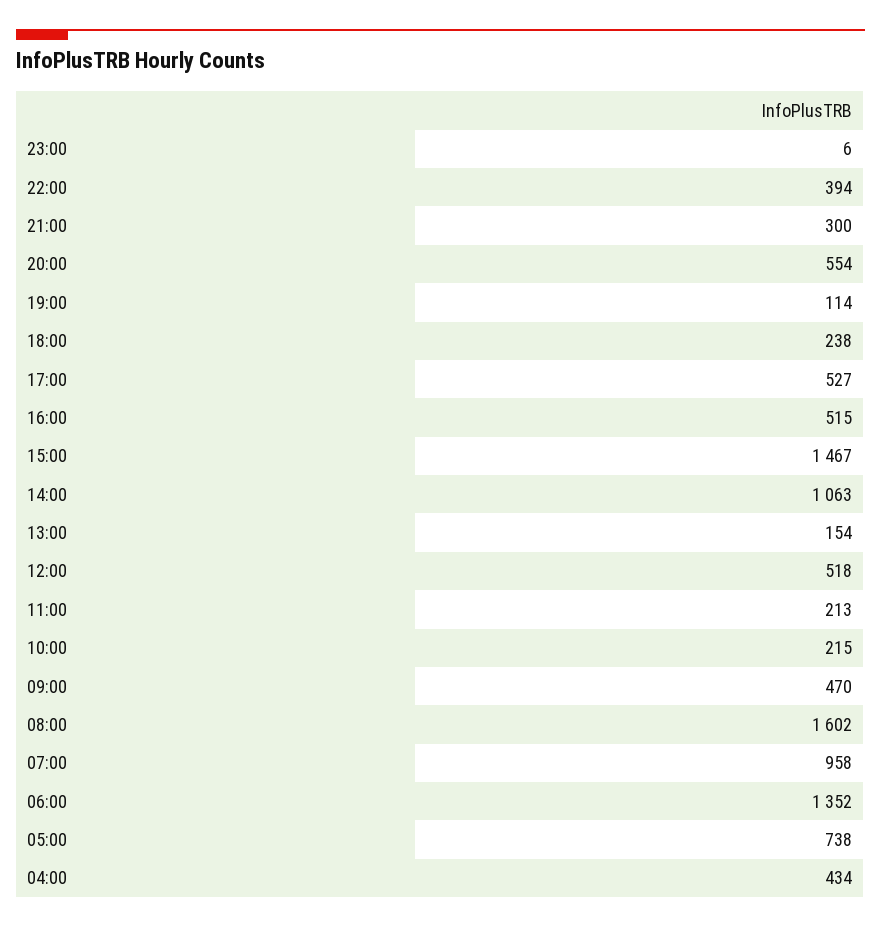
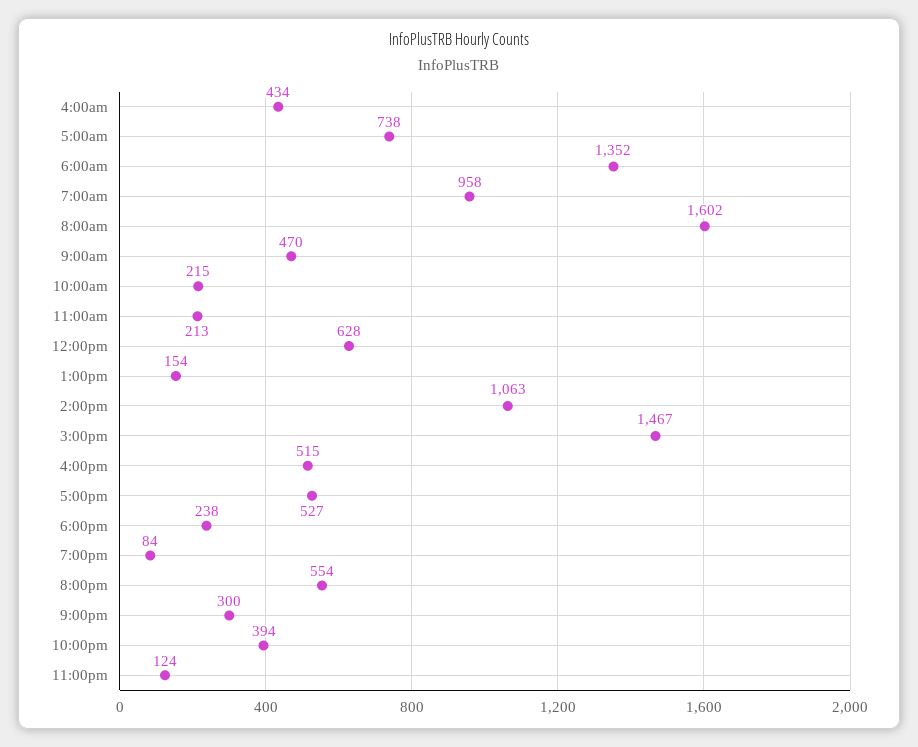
23:00: 6 -> 124
19:00: 114 -> 84
12:00: 518 -> 628

